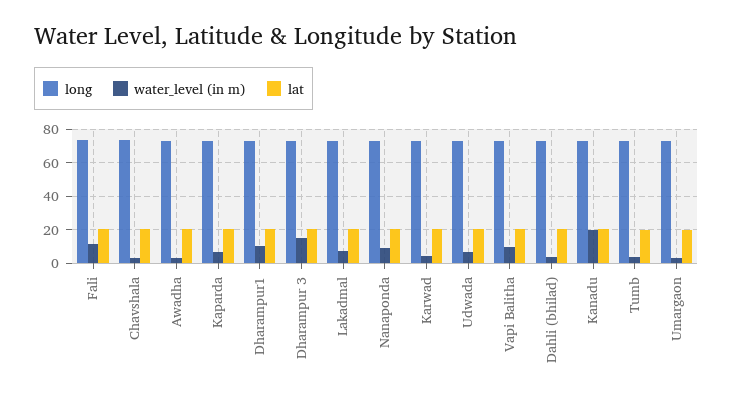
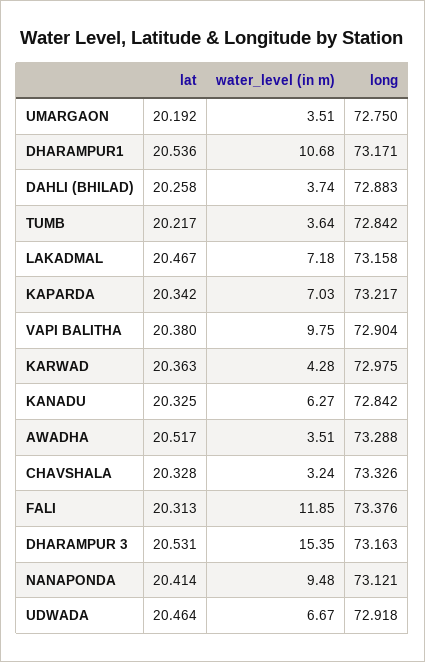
water_level (in m), Kanadu: 20 -> 6.27

